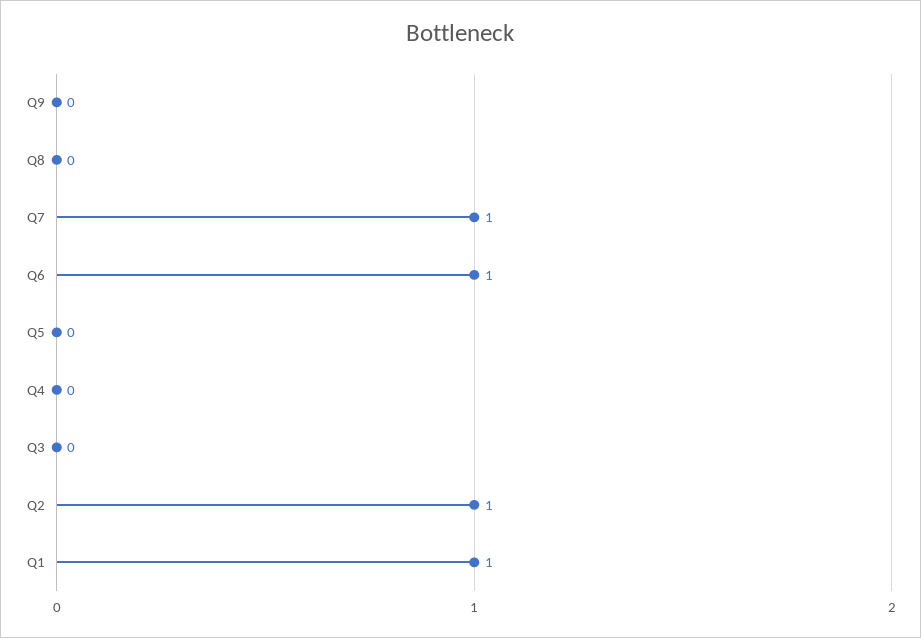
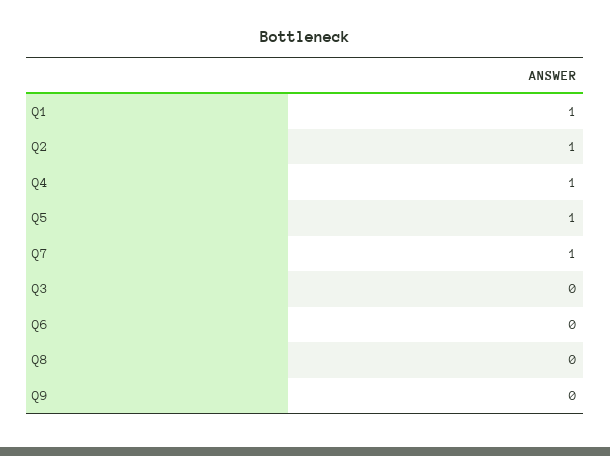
Q6: 1 -> 0
Q5: 0 -> 1
Q4: 0 -> 1

